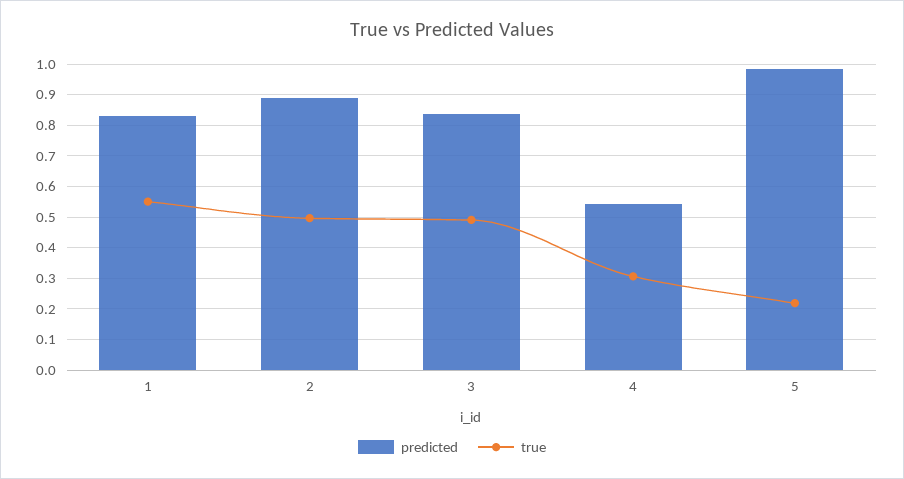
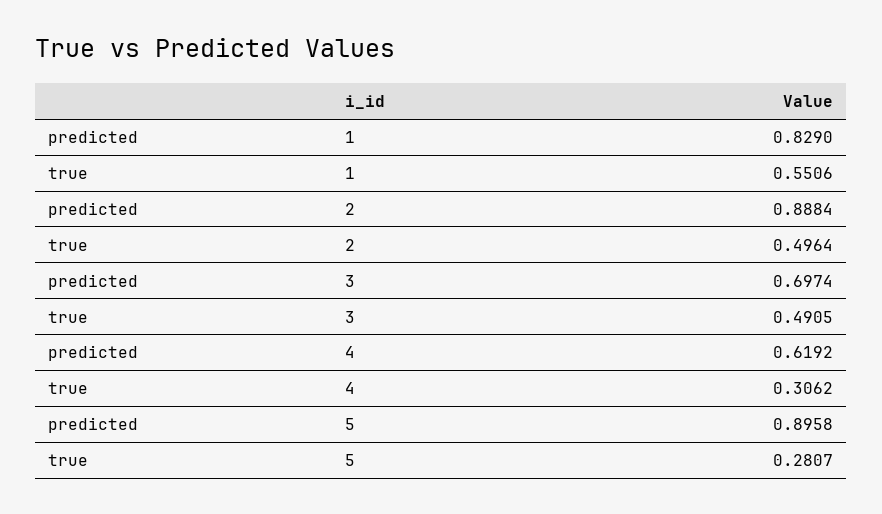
predicted, 3: 0.84 -> 0.6974
predicted, 4: 0.54 -> 0.6192
predicted, 5: 0.98 -> 0.8958
true, 5: 0.22 -> 0.2807

